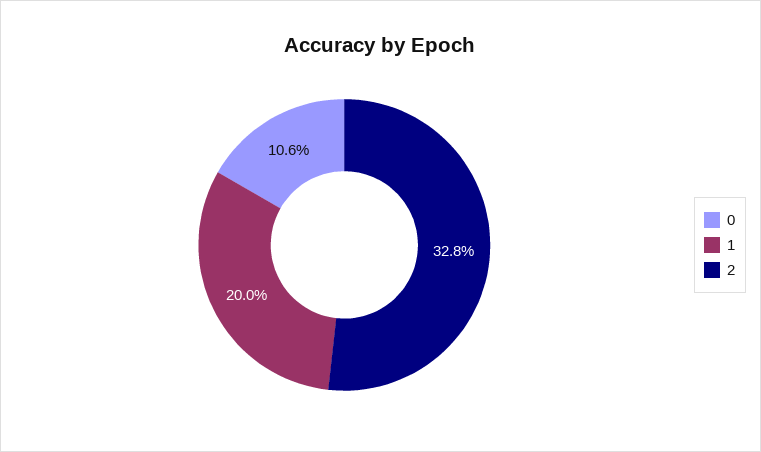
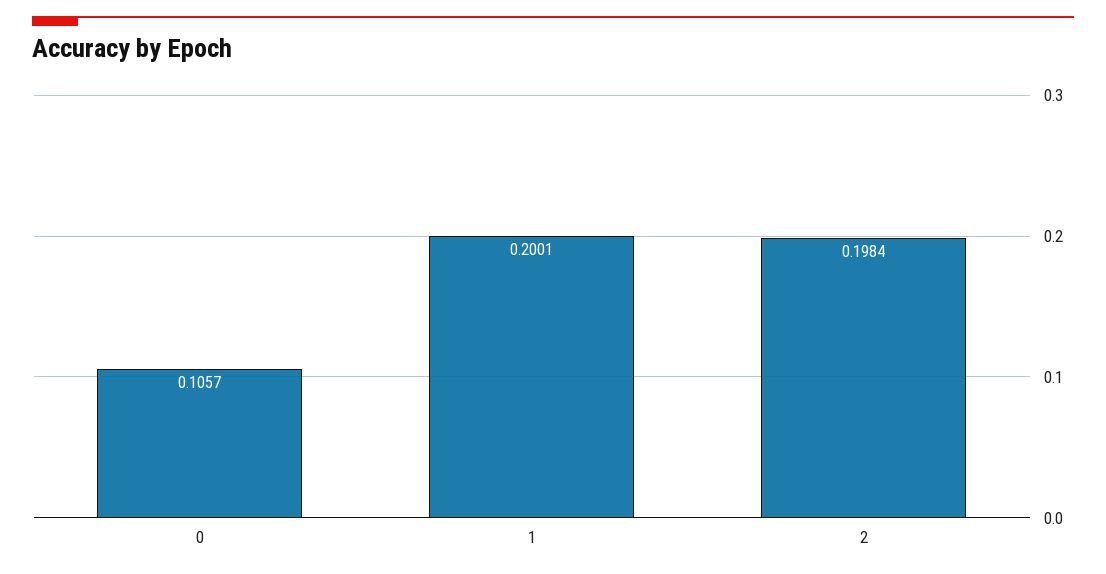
2: 0.328 -> 0.1984

